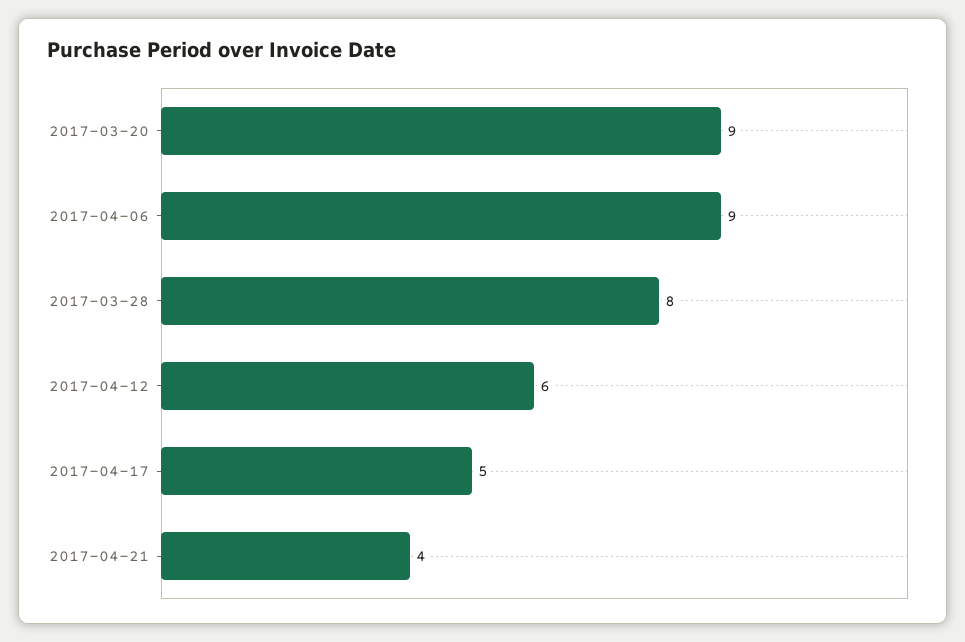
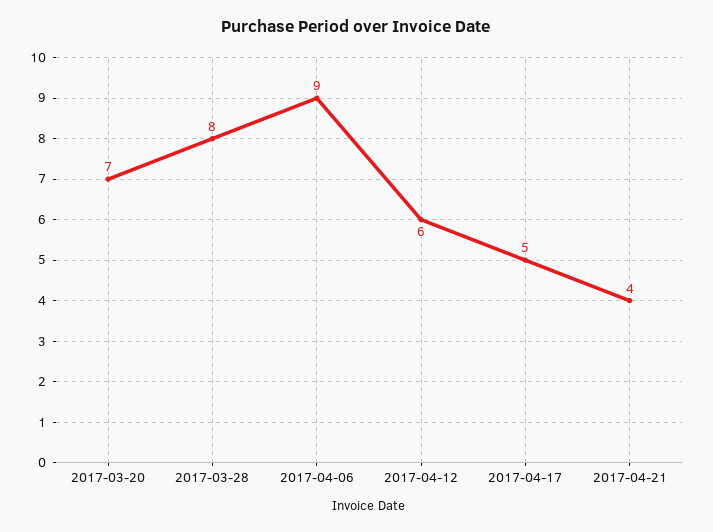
2017-03-20: 9 -> 7

